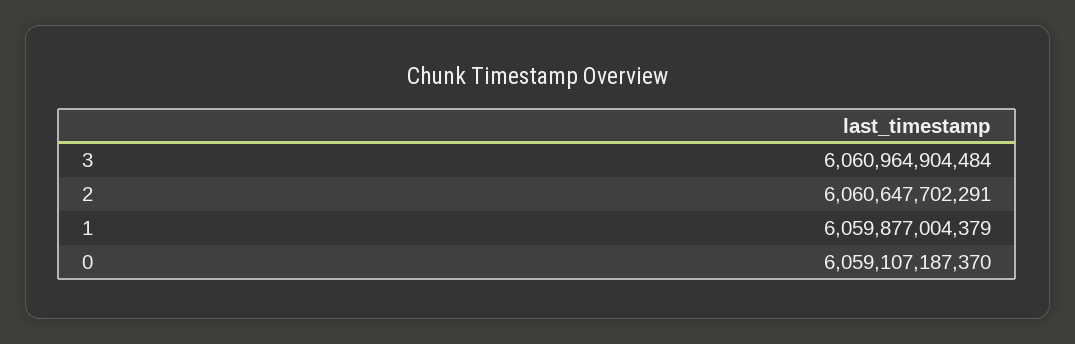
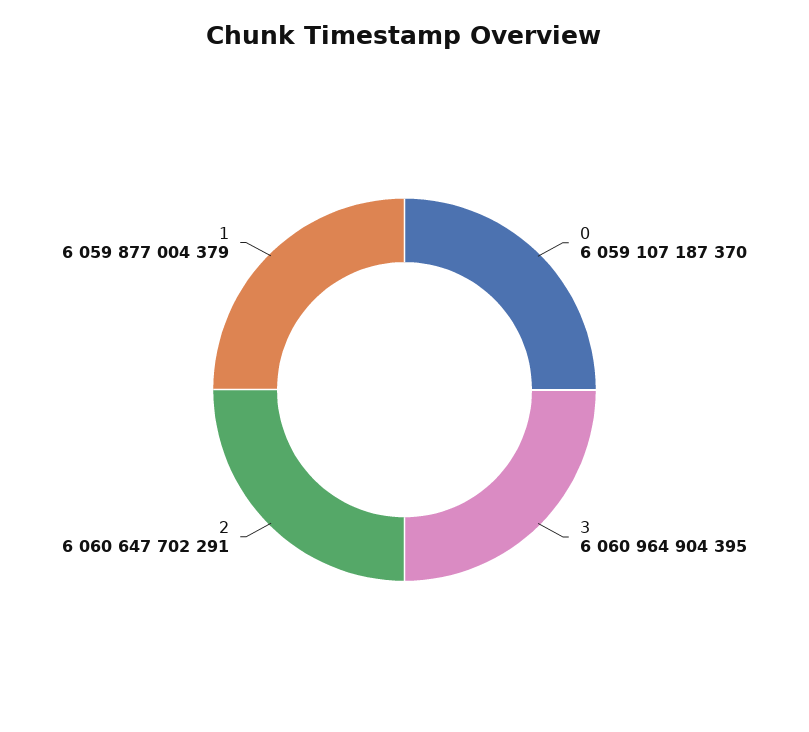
3: 6060964904484 -> 6060964904395

